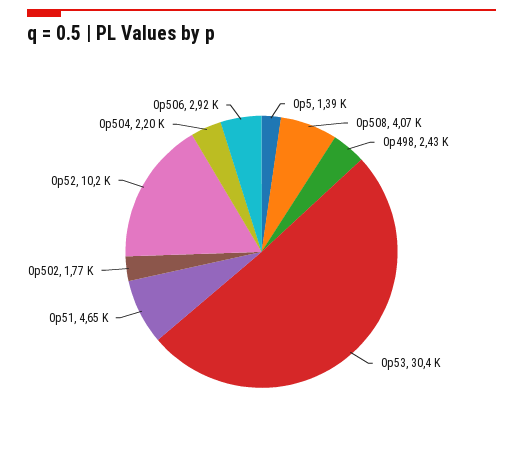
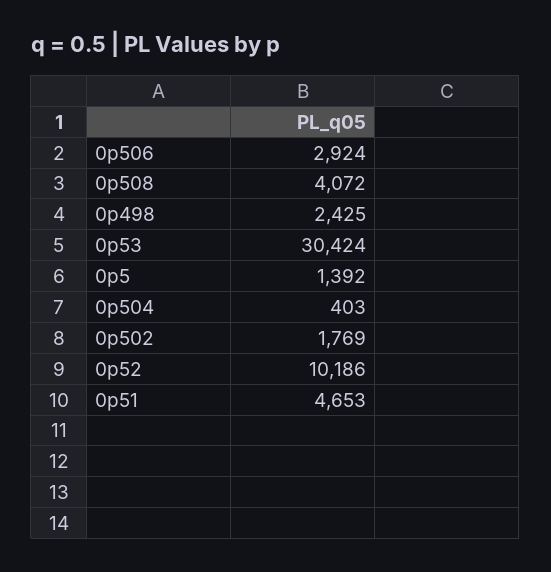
0p504: 2200 -> 403

